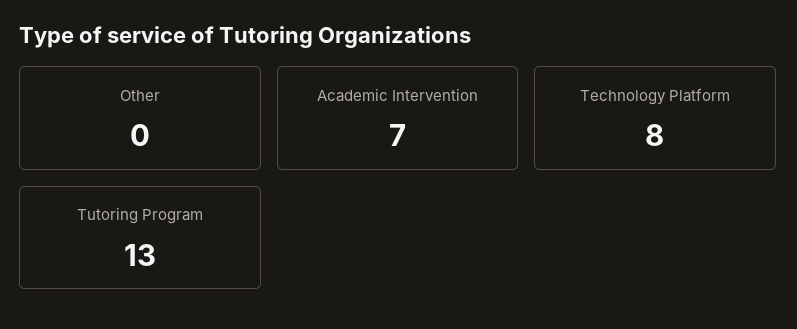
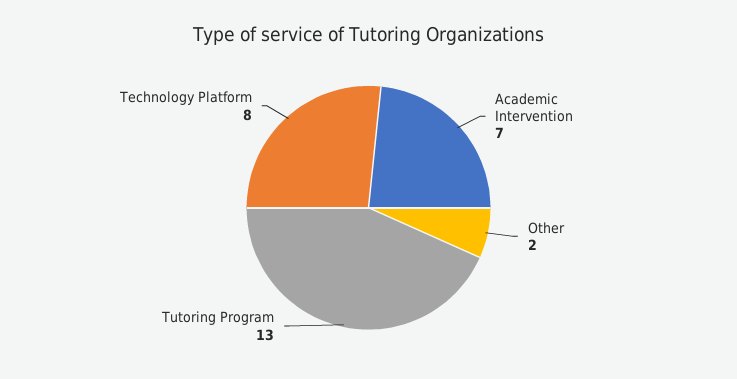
Other: 0 -> 2

